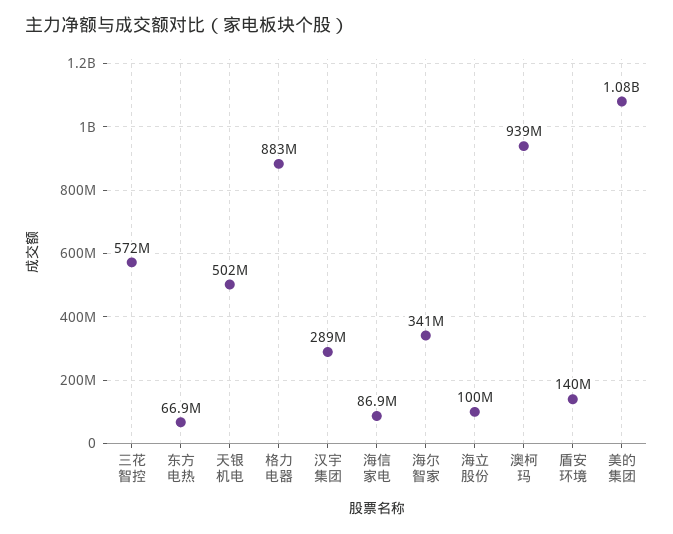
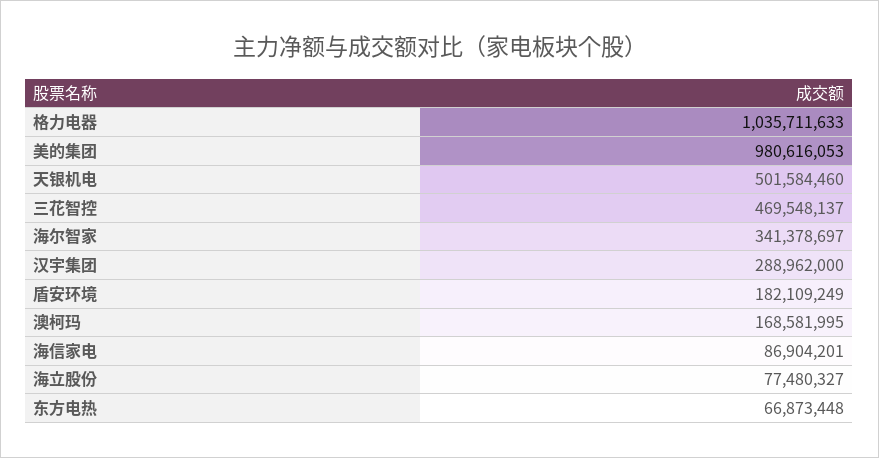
三花智控: 572000000 -> 469548137
格力电器: 883000000 -> 1035711633
海立股份: 100000000 -> 77480327
澳柯玛: 939000000 -> 168581995
盾安环境: 140000000 -> 182109249
美的集团: 1080000000 -> 980616053

